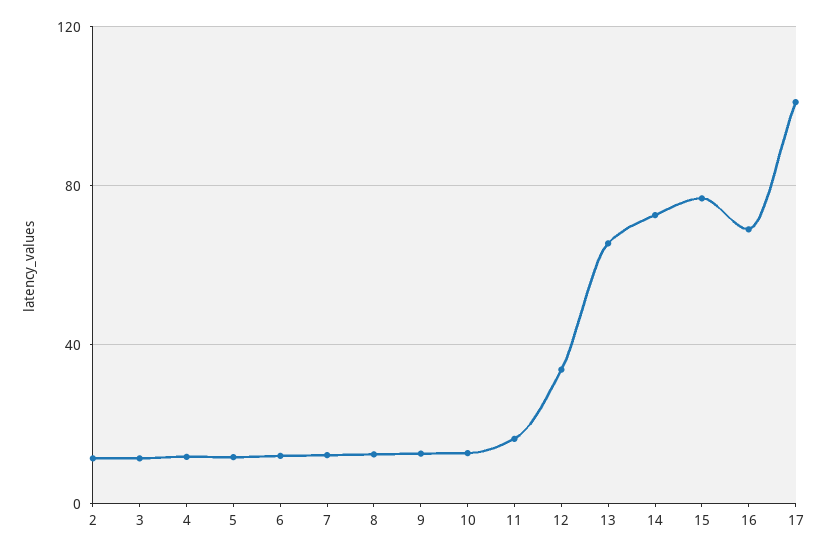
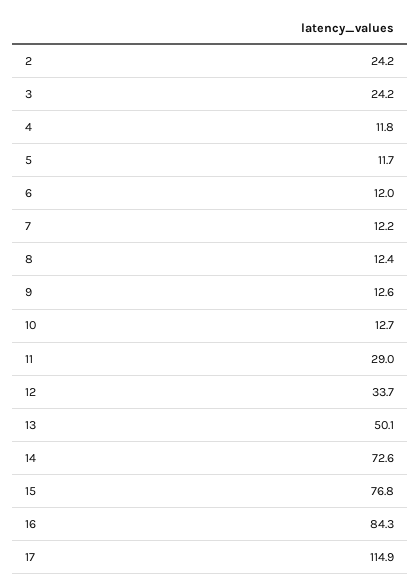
2: 10 -> 24.2
3: 10 -> 24.2
11: 15 -> 29
13: 65 -> 50.1
16: 70 -> 84.3
17: 100 -> 114.9

